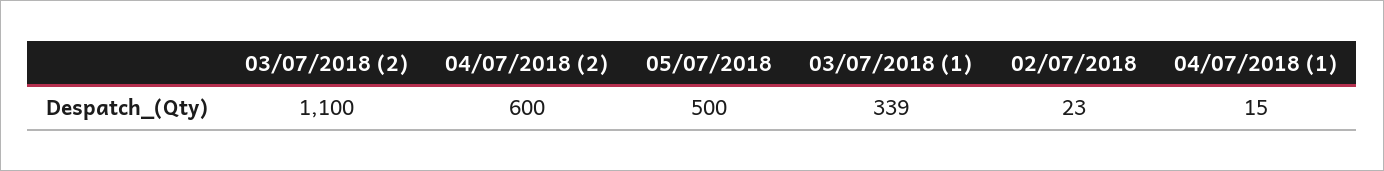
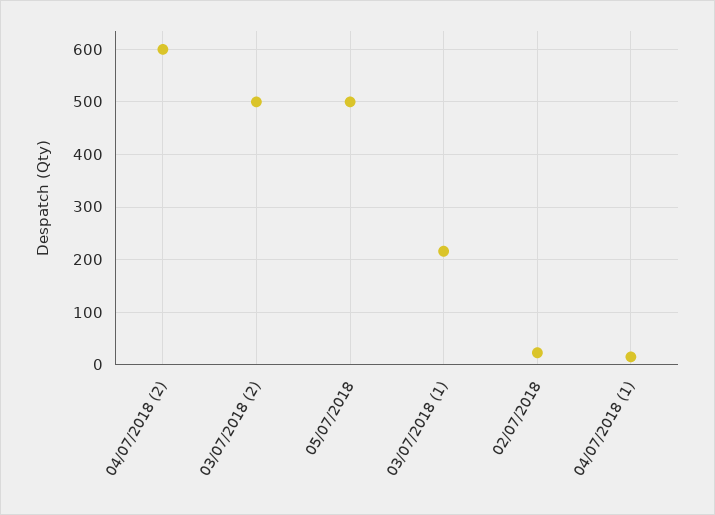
03/07/2018 (2): 1100 -> 500
03/07/2018 (1): 339 -> 220

